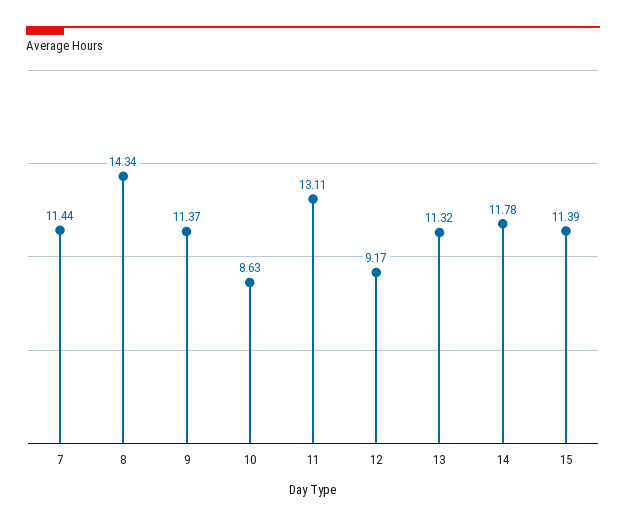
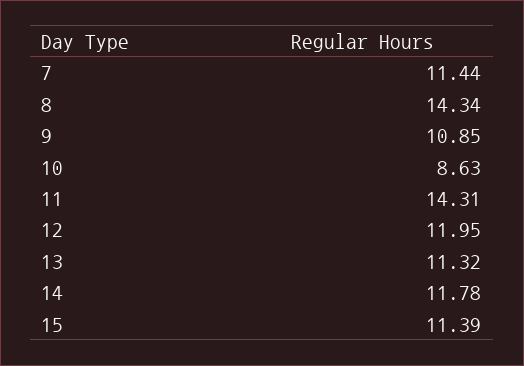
9: 11.37 -> 10.85
11: 13.11 -> 14.31
12: 9.17 -> 11.95

